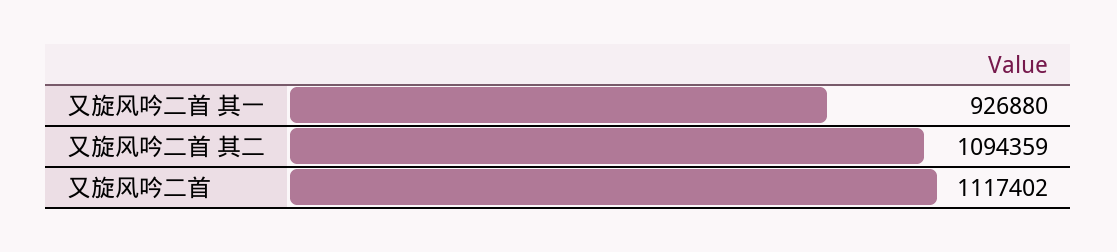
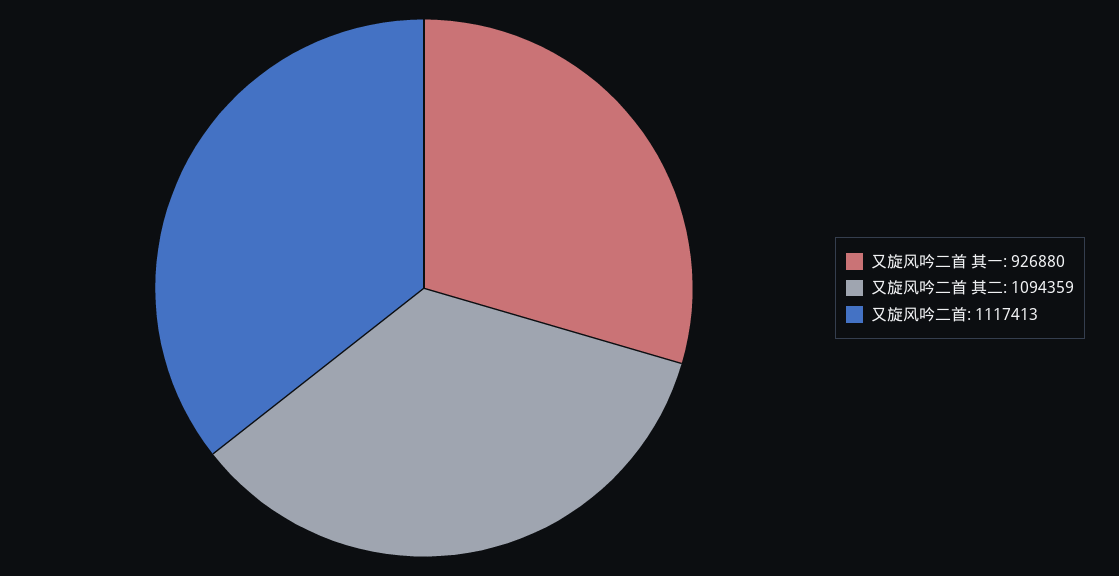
又旋风吟二首: 1117402 -> 1117413

